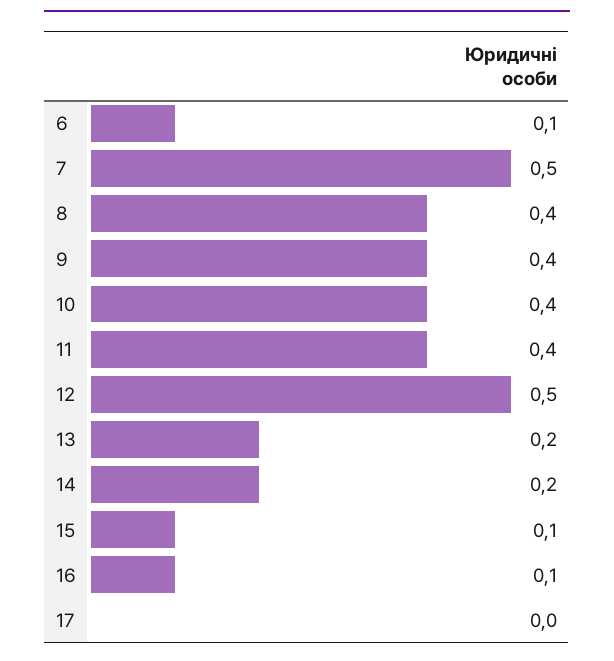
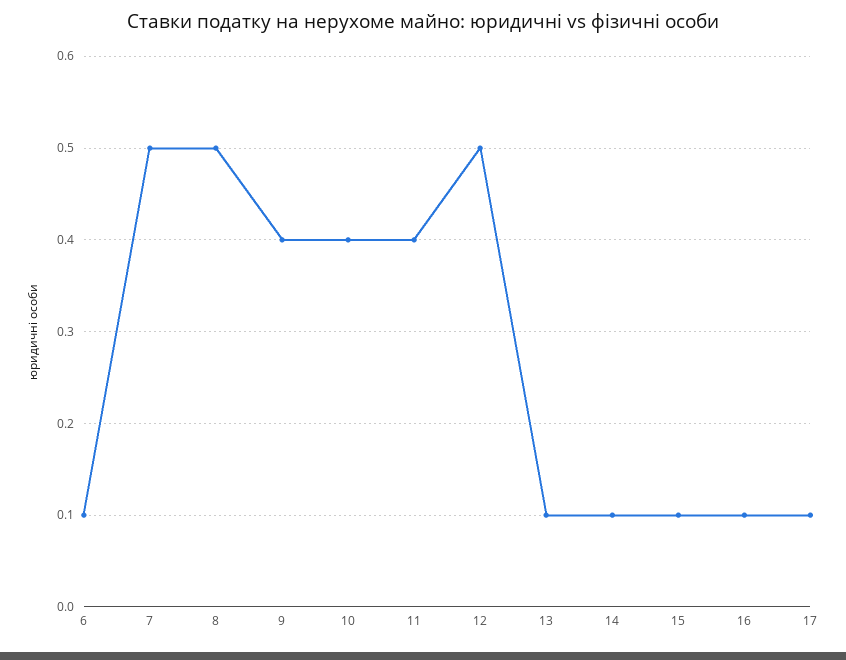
8: 0.4 -> 0.5
13: 0.2 -> 0.1
14: 0.2 -> 0.1
17: 0 -> 0.1

